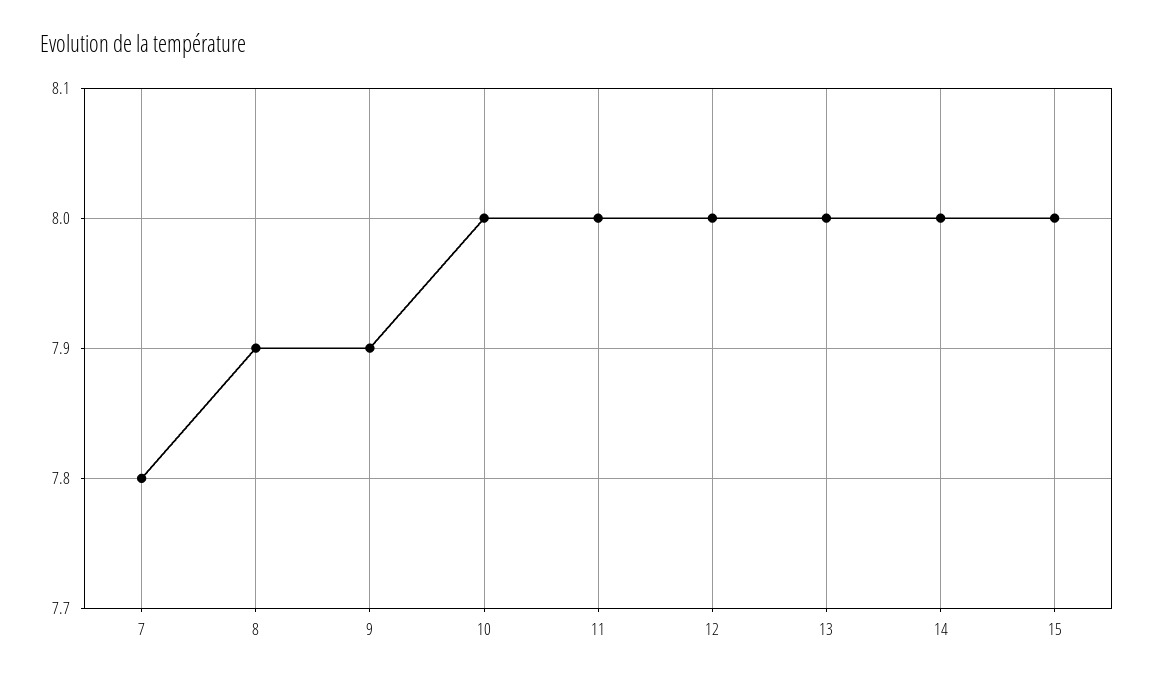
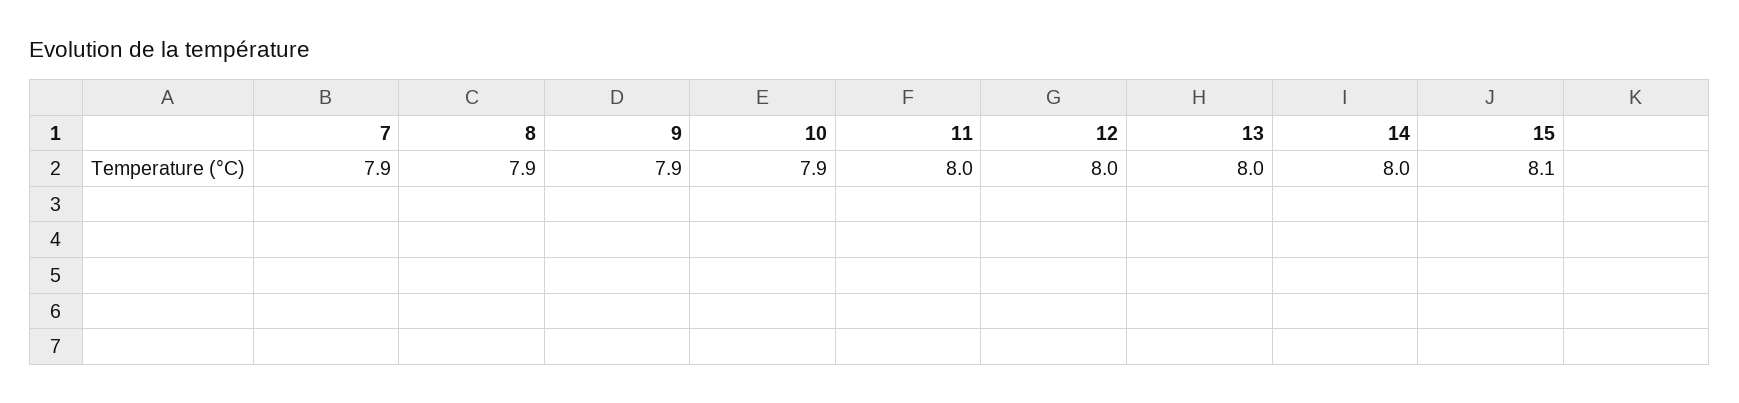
7: 7.8 -> 7.9
10: 8 -> 7.9
15: 8 -> 8.1

